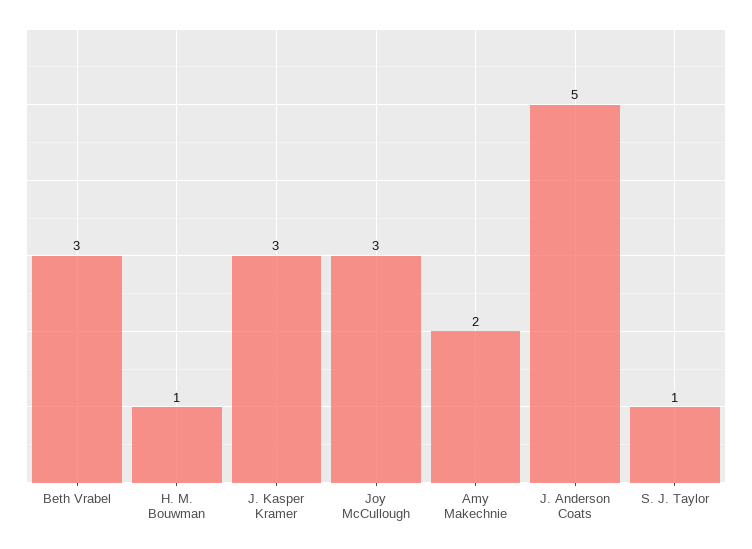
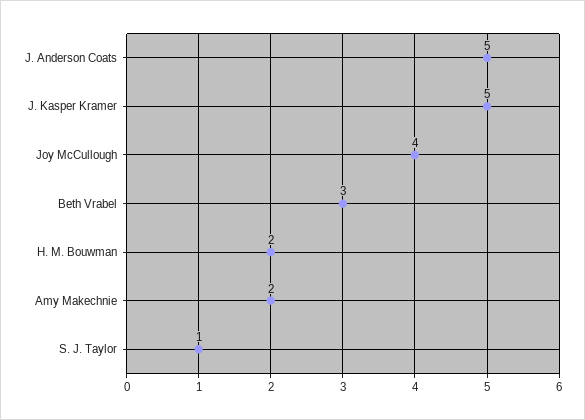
H. M. Bouwman: 1 -> 2
J. Kasper Kramer: 3 -> 5
Joy McCullough: 3 -> 4

